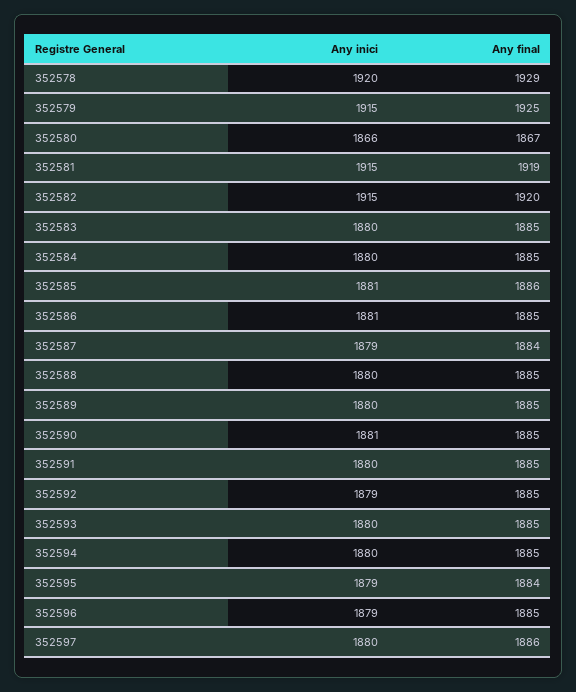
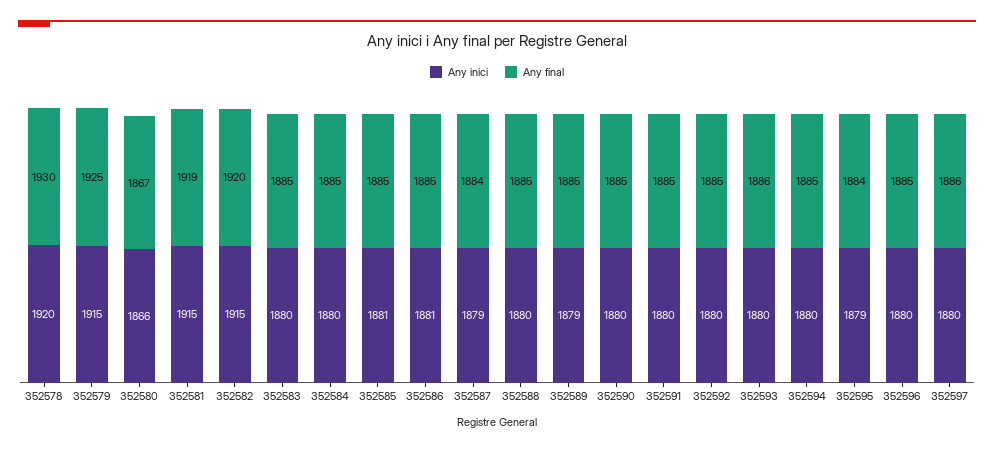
Any final, 352578: 1929 -> 1930
Any final, 352585: 1886 -> 1885
Any inici, 352589: 1880 -> 1879
Any inici, 352590: 1881 -> 1880
Any inici, 352592: 1879 -> 1880
Any final, 352593: 1885 -> 1886
Any inici, 352596: 1879 -> 1880

